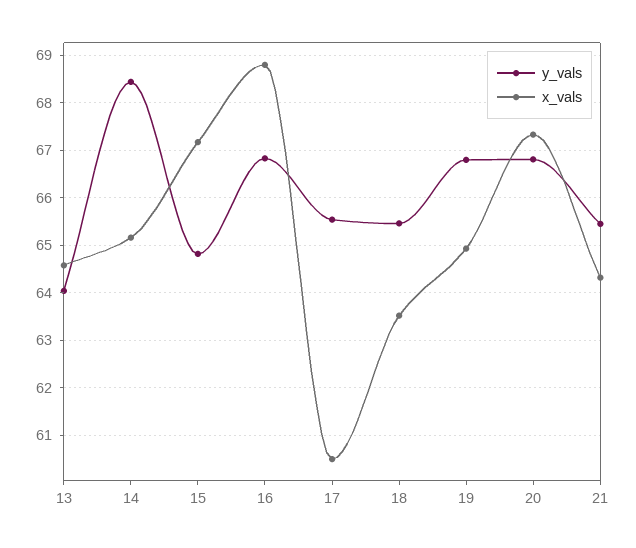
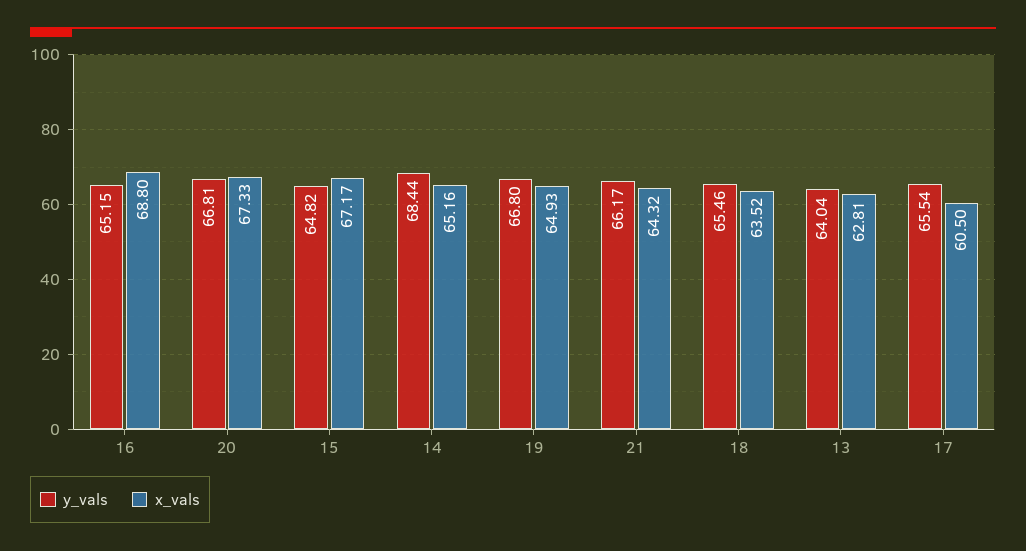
x_vals, 13: 64.6 -> 62.81
y_vals, 16: 66.8 -> 65.15
y_vals, 21: 65.4 -> 66.17

